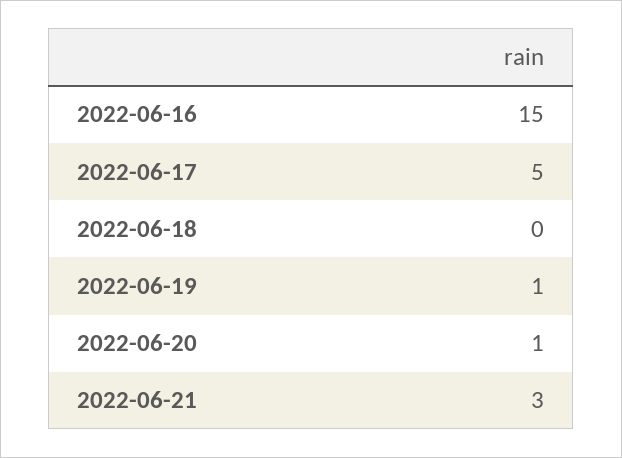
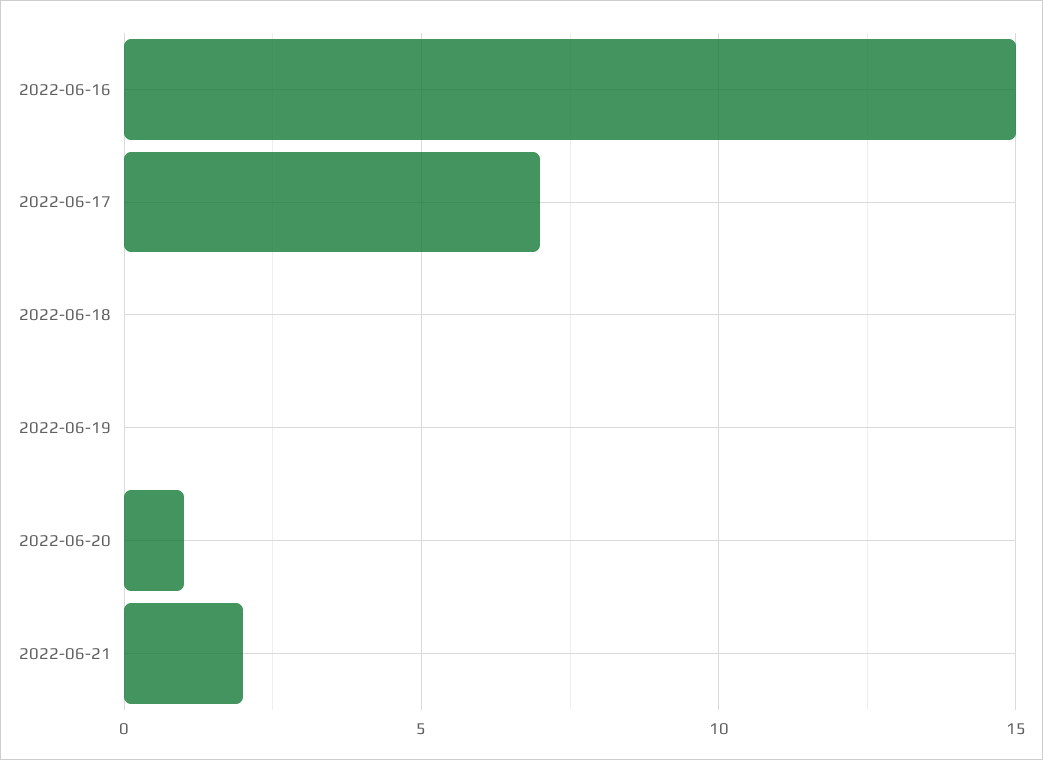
2022-06-17: 5 -> 7
2022-06-19: 1 -> 0
2022-06-21: 3 -> 2

